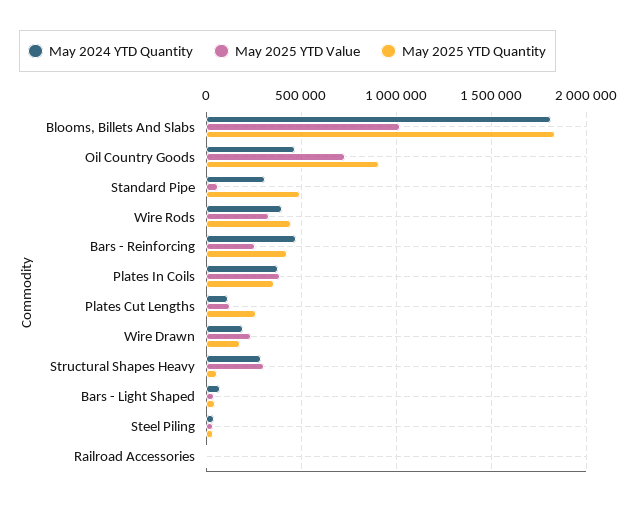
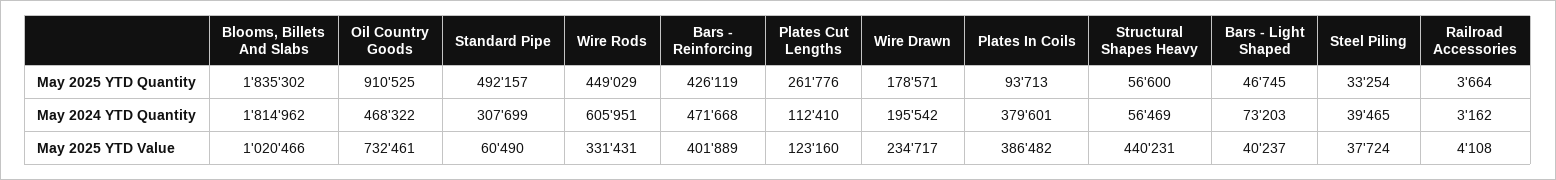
May 2024 YTD Quantity, Wire Rods: 400000 -> 605951
May 2025 YTD Value, Bars - Reinforcing: 250000 -> 401889
May 2025 YTD Quantity, Plates In Coils: 350000 -> 93713
May 2024 YTD Quantity, Structural Shapes Heavy: 300000 -> 56469
May 2025 YTD Value, Structural Shapes Heavy: 300000 -> 440231

